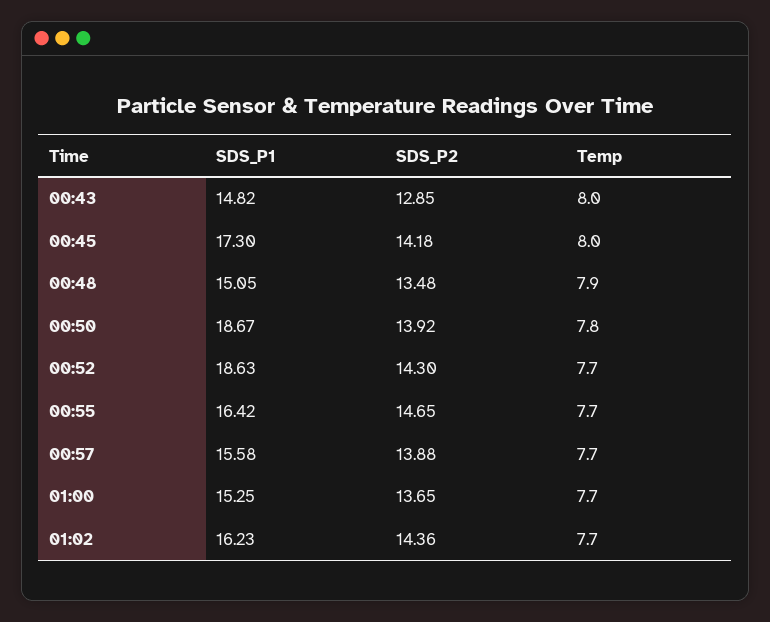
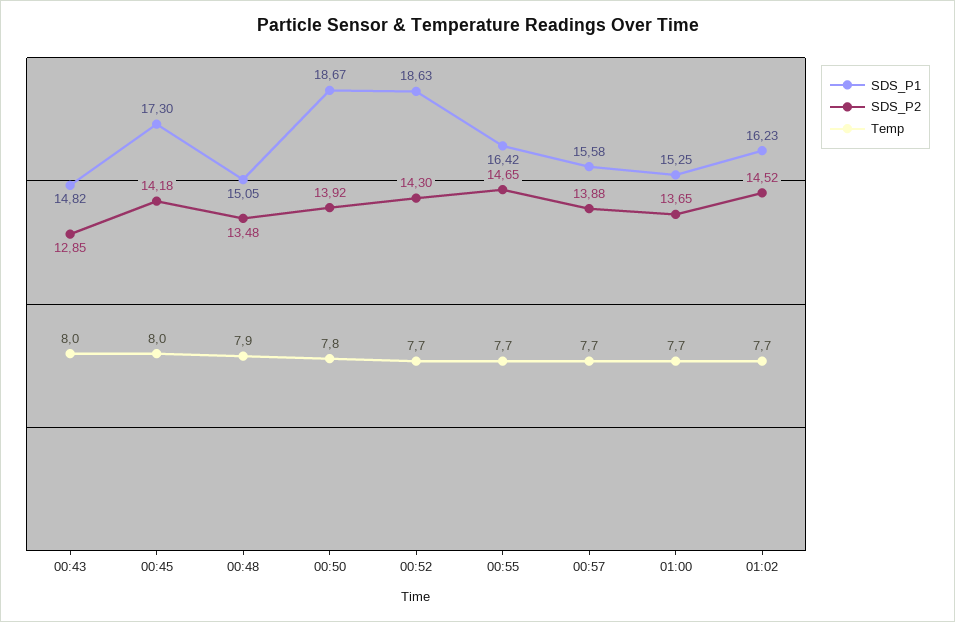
SDS_P2, 01:02: 14.36 -> 14.52

